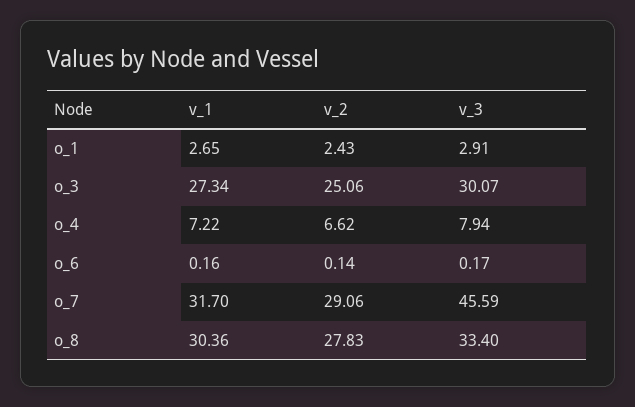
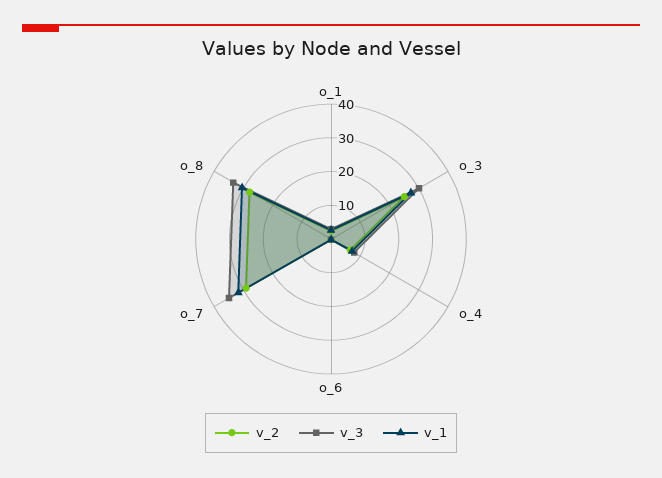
v_3, o_7: 45.59 -> 35

